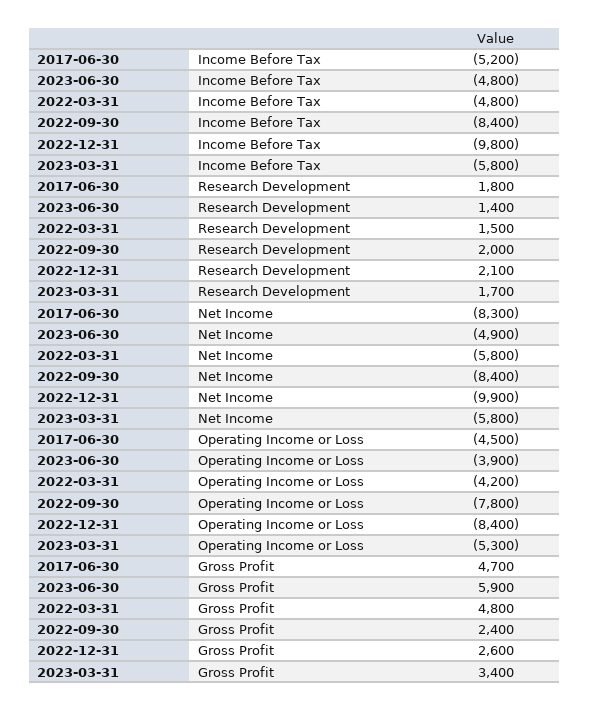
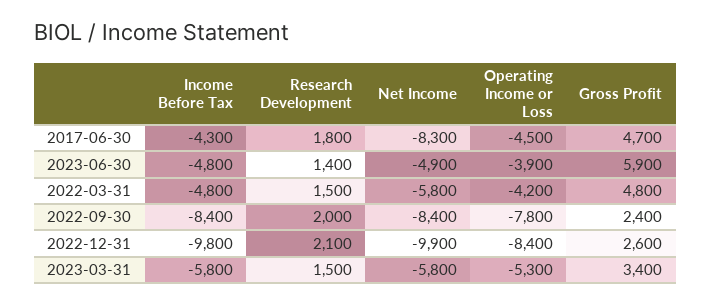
2017-06-30, Income Before Tax: -5200 -> -4300
2023-03-31, Research Development: 1700 -> 1500

